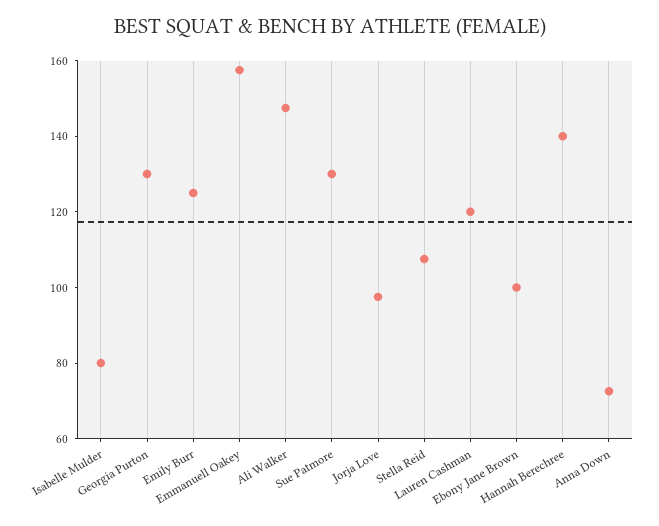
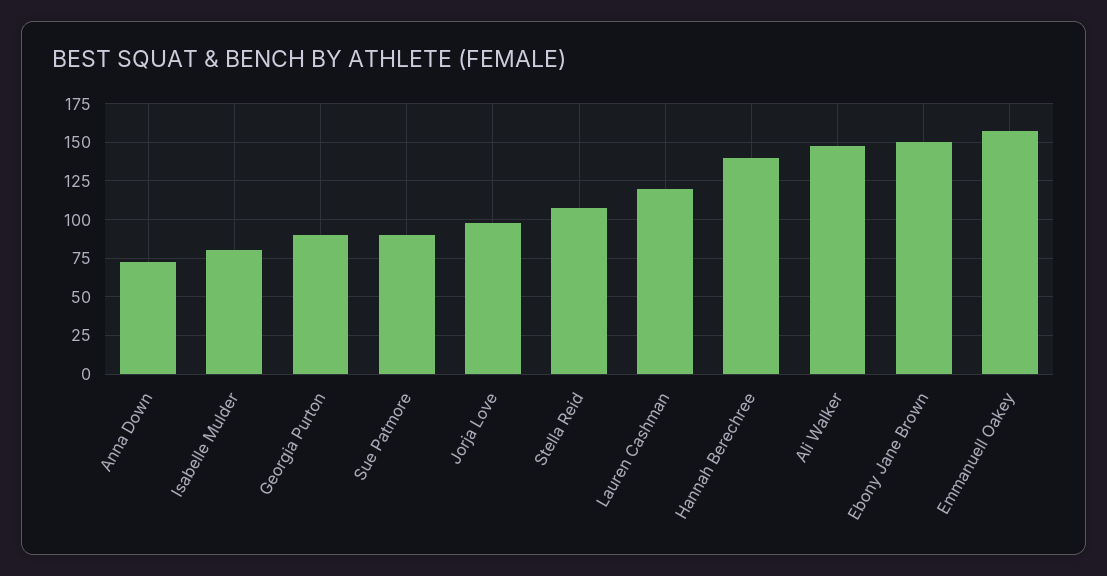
Georgia Purton: 130 -> 90
Emily Burr: 125 -> none
Sue Patmore: 130 -> 90
Ebony Jane Brown: 100 -> 150

